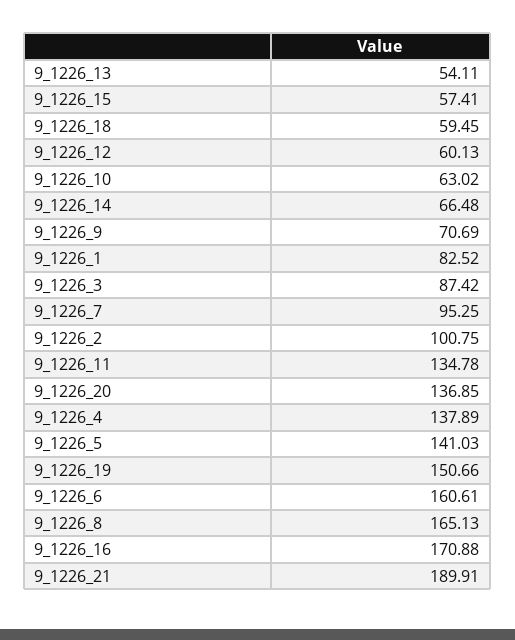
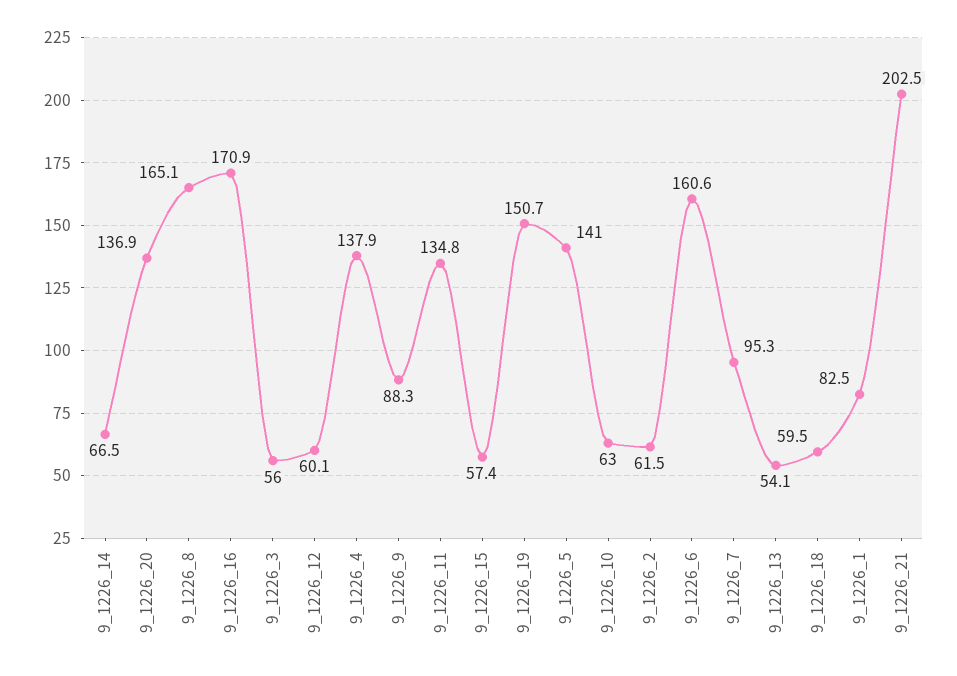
9_1226_9: 70.69 -> 88.3
9_1226_3: 87.42 -> 56
9_1226_2: 100.75 -> 61.5
9_1226_21: 189.91 -> 202.5

